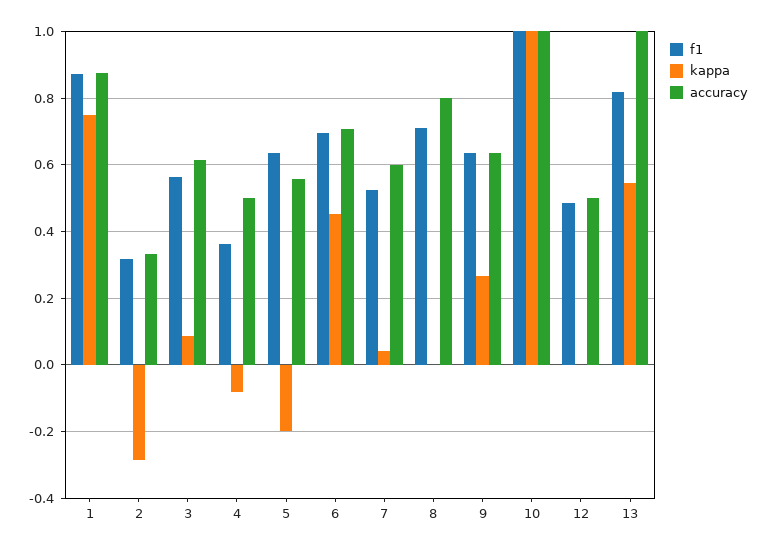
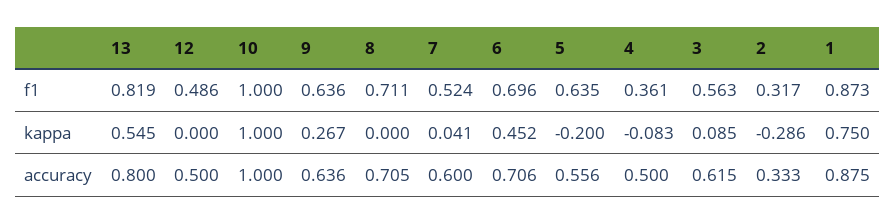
accuracy, 8: 0.8 -> 0.705
accuracy, 13: 1 -> 0.8

